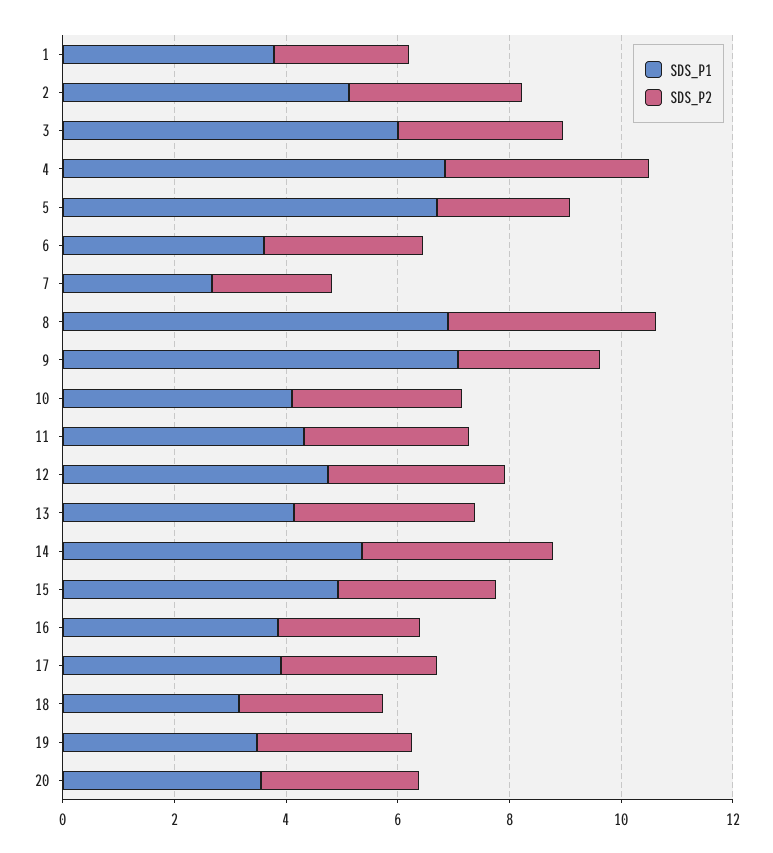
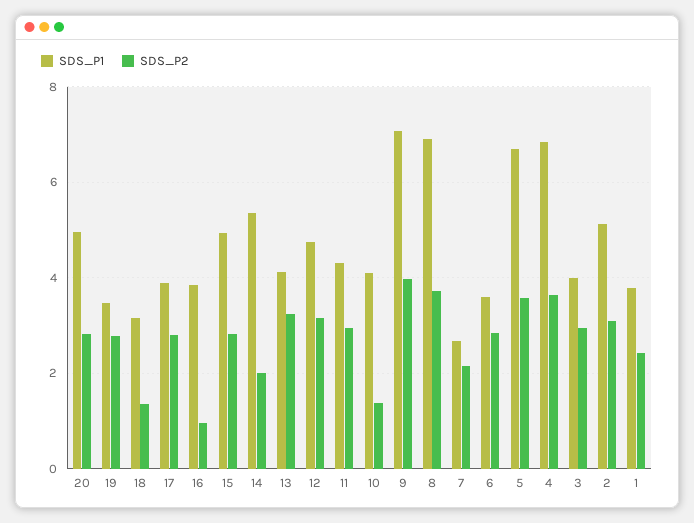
SDS_P1, 3: 6 -> 4
SDS_P2, 5: 2.5 -> 3.6
SDS_P2, 9: 2.5 -> 4
SDS_P2, 10: 3 -> 1.4
SDS_P2, 14: 3.5 -> 2
SDS_P2, 16: 2.5 -> 1
SDS_P2, 18: 2.5 -> 1.4
SDS_P1, 20: 3.5 -> 5

